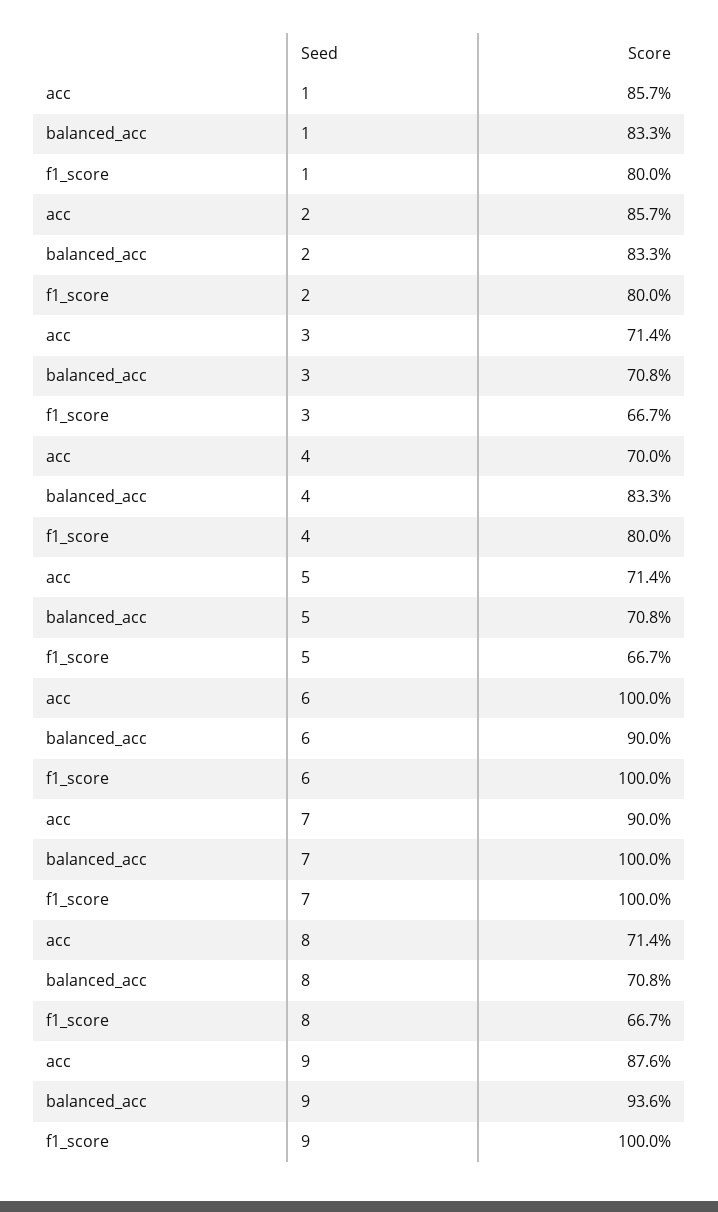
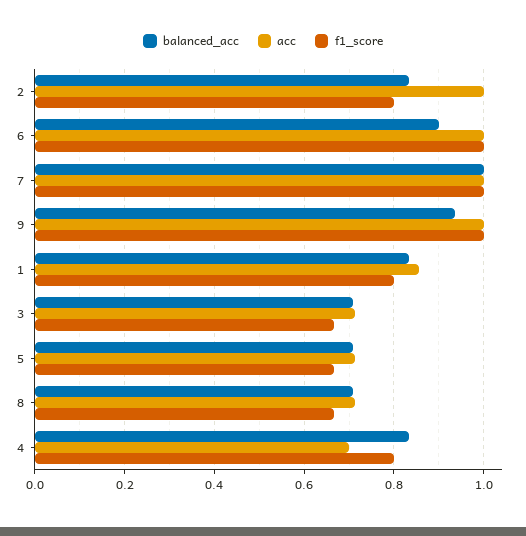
acc, 2: 0.857 -> 1
acc, 7: 0.9 -> 1
acc, 9: 0.876 -> 1

